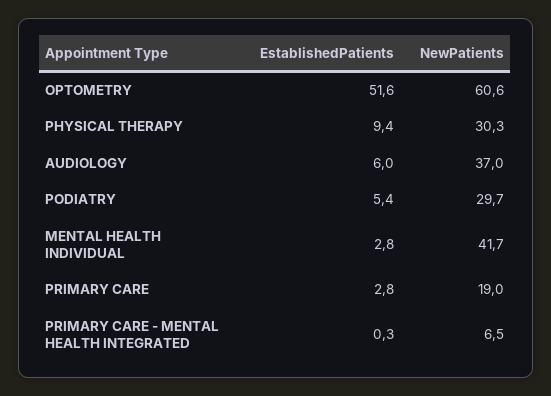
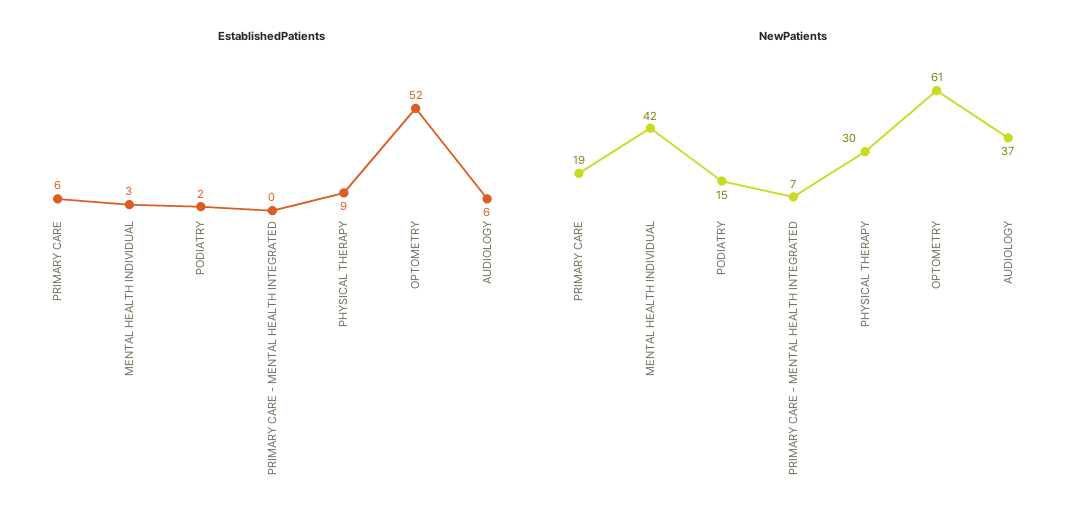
EstablishedPatients, PODIATRY: 5.4 -> 2
NewPatients, PODIATRY: 29.7 -> 15
EstablishedPatients, PRIMARY CARE: 2.8 -> 6

